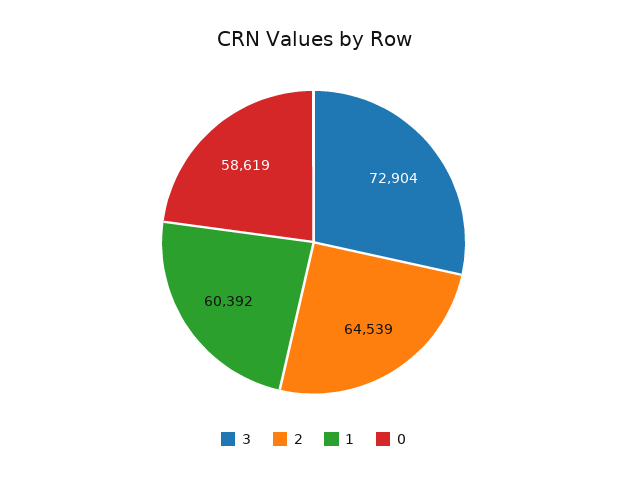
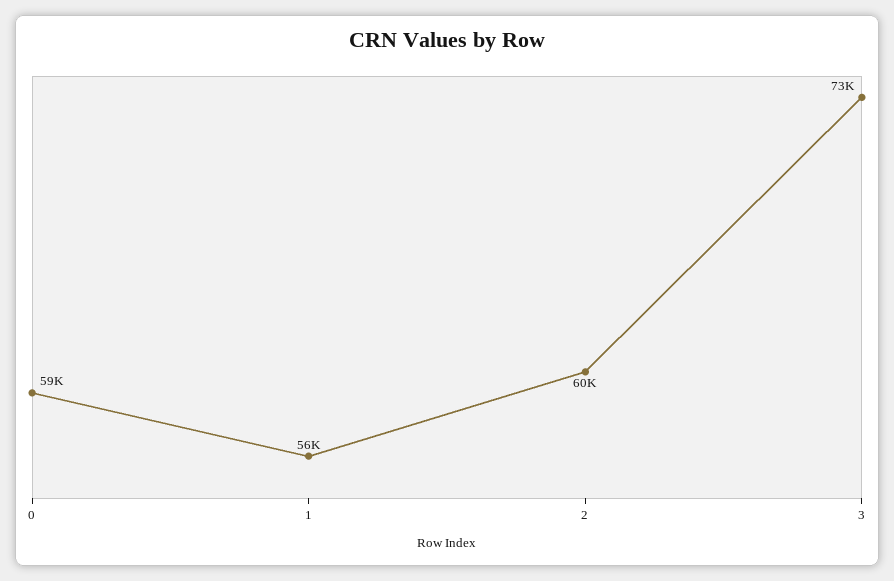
2: 64539 -> 60000
1: 60392 -> 56000

